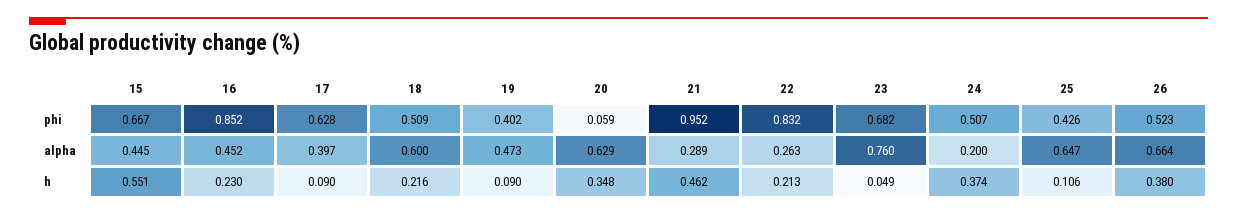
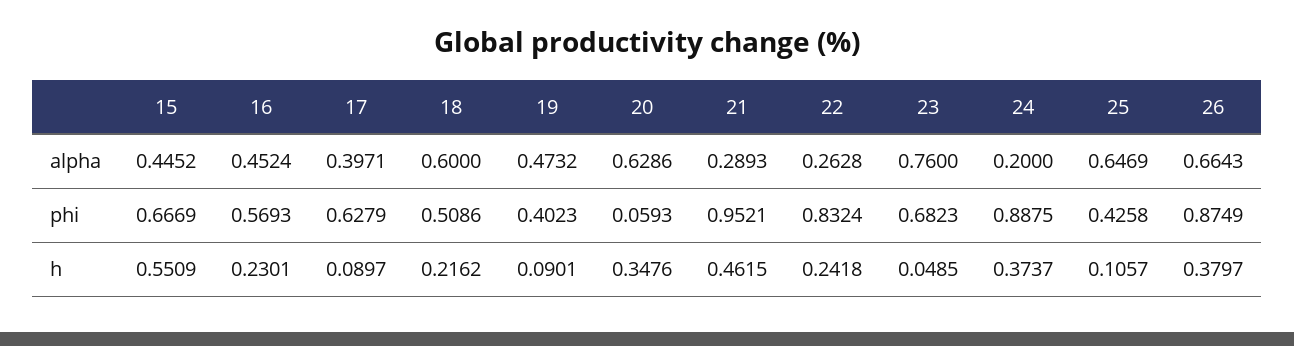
16, phi: 0.852 -> 0.5693
24, phi: 0.507 -> 0.8875
26, phi: 0.523 -> 0.8749
22, h: 0.213 -> 0.2418

